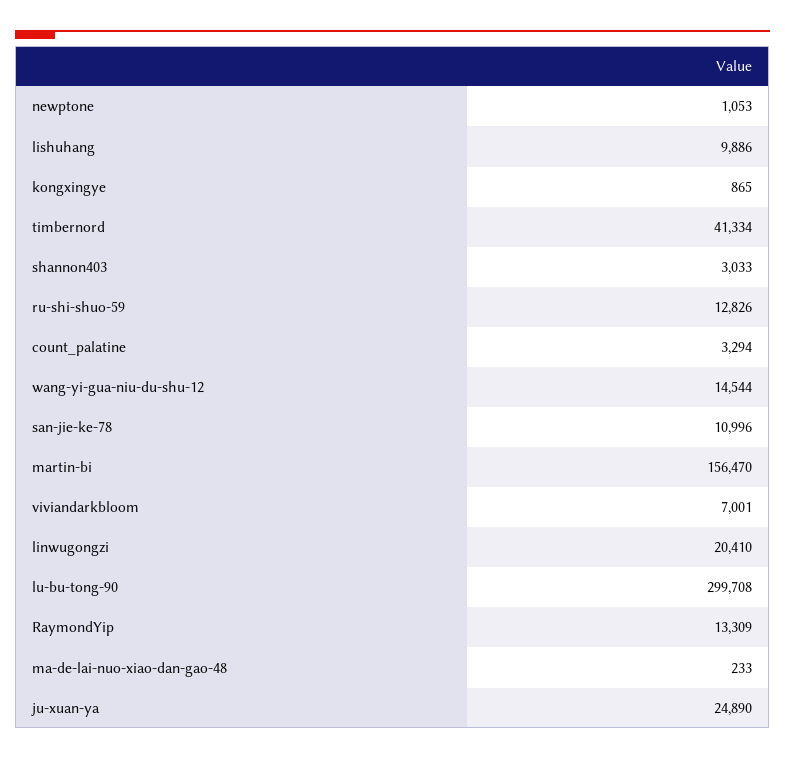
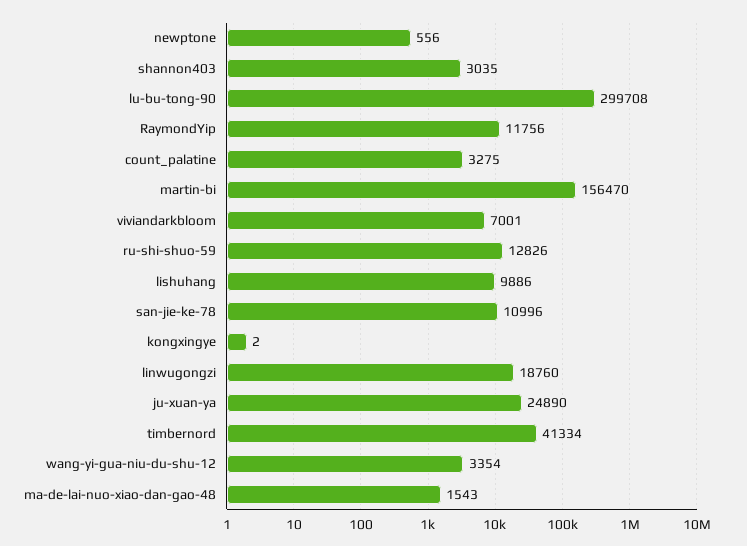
newptone: 1053 -> 556
kongxingye: 865 -> 2
shannon403: 3033 -> 3035
count_palatine: 3294 -> 3275
wang-yi-gua-niu-du-shu-12: 14544 -> 3354
linwugongzi: 20410 -> 18760
RaymondYip: 13309 -> 11756
ma-de-lai-nuo-xiao-dan-gao-48: 233 -> 1543

